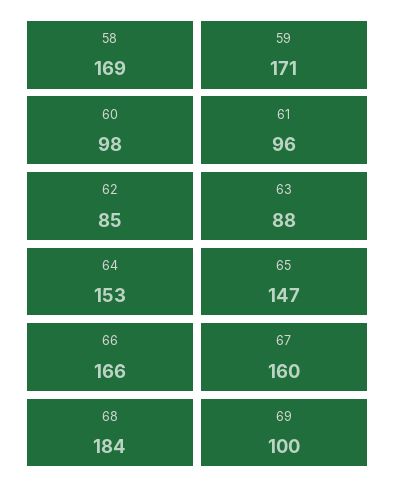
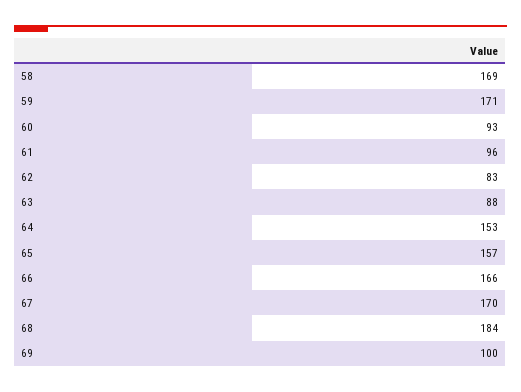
60: 98 -> 93
62: 85 -> 83
65: 147 -> 157
67: 160 -> 170

